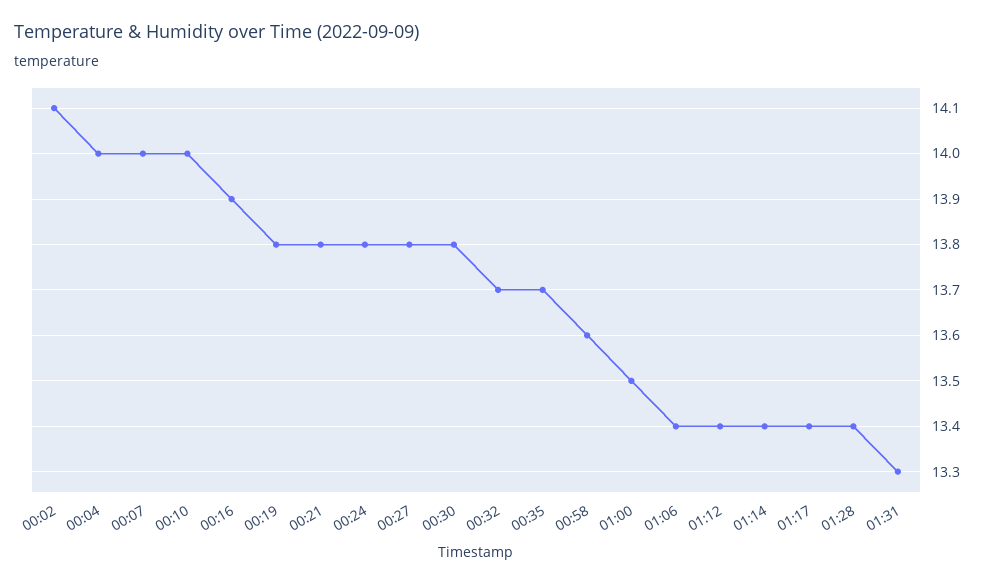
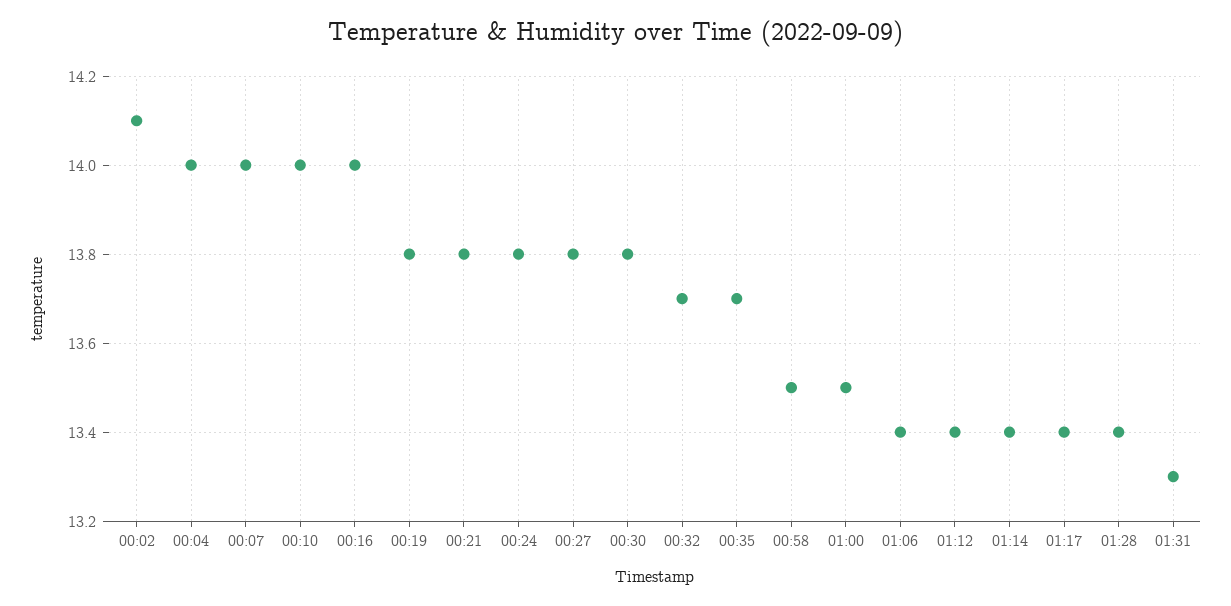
00:16: 13.9 -> 14
00:58: 13.6 -> 13.5

